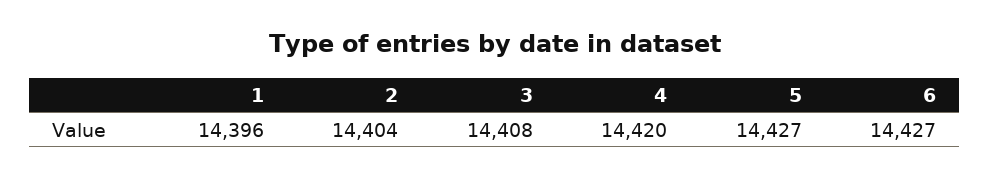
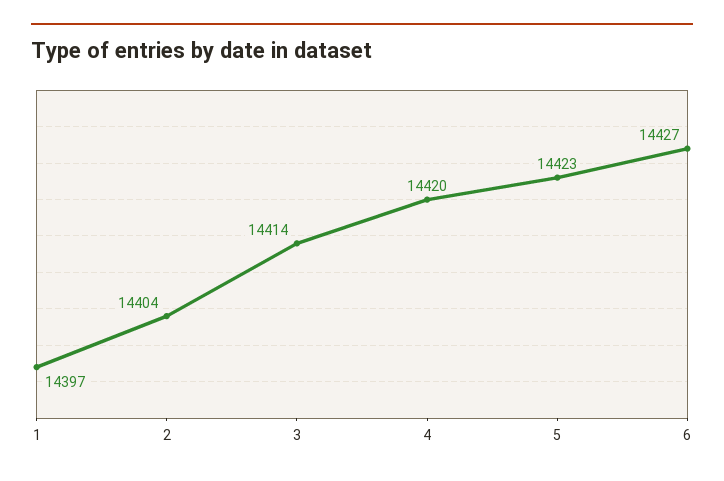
1: 14396 -> 14397
3: 14408 -> 14414
5: 14427 -> 14423

